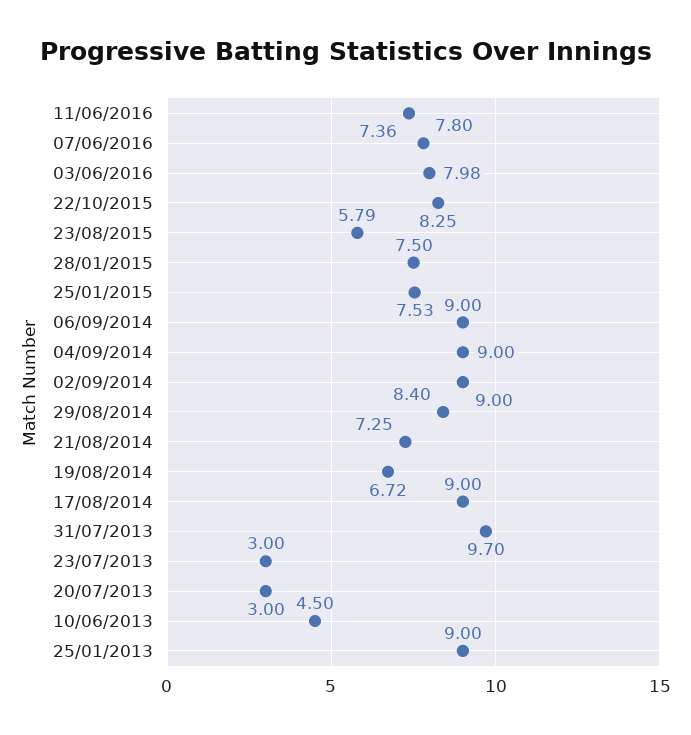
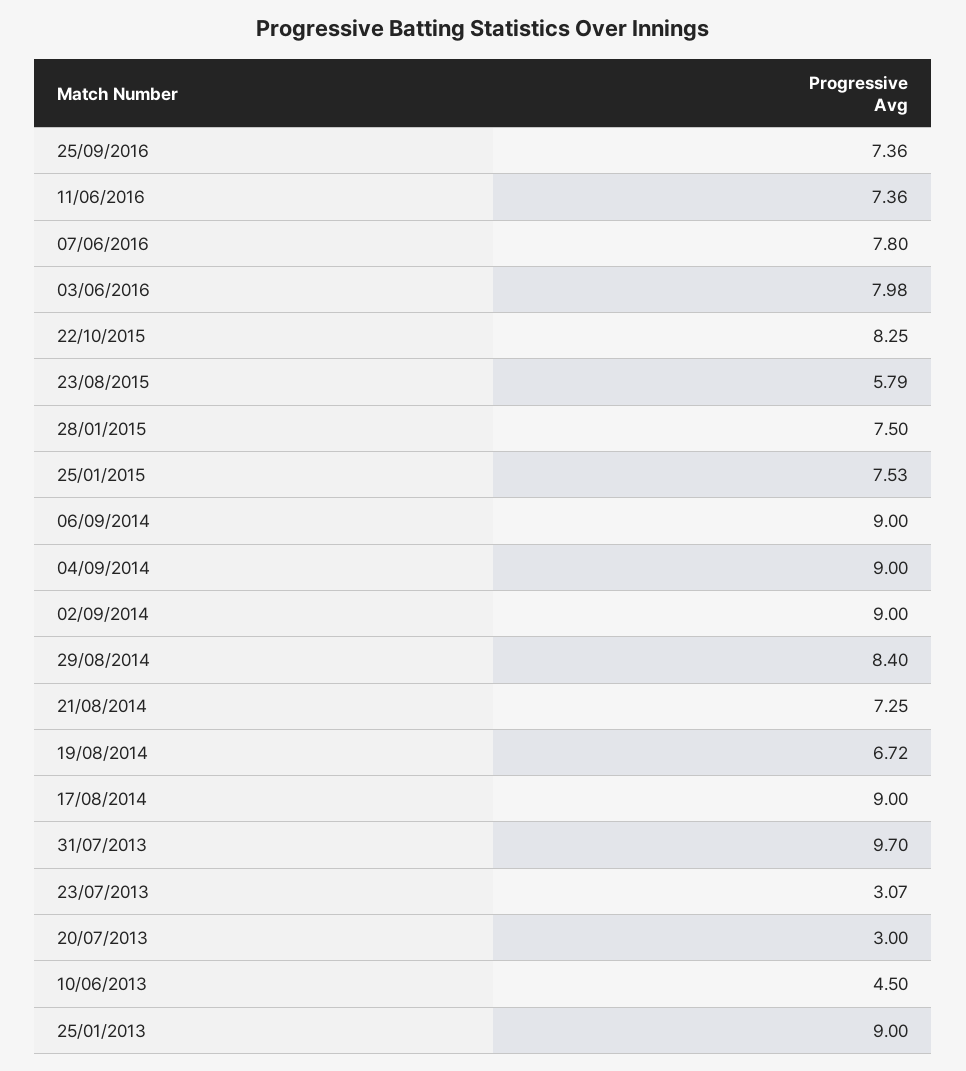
23/07/2013: 3 -> 3.07
25/09/2016: none -> 7.36

